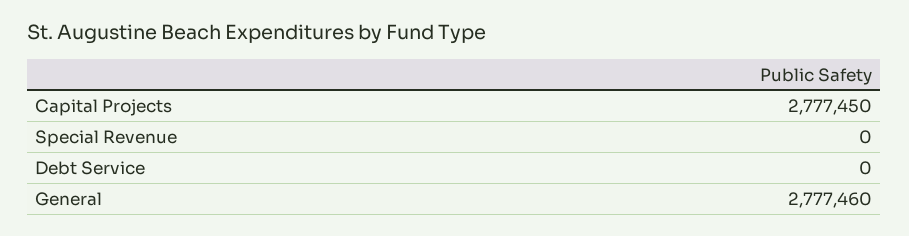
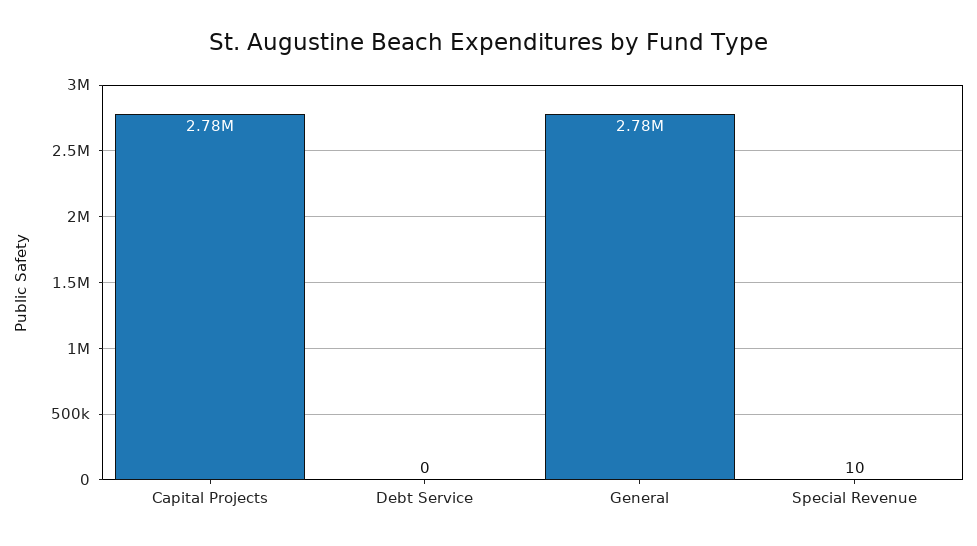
Special Revenue: 0 -> 10

